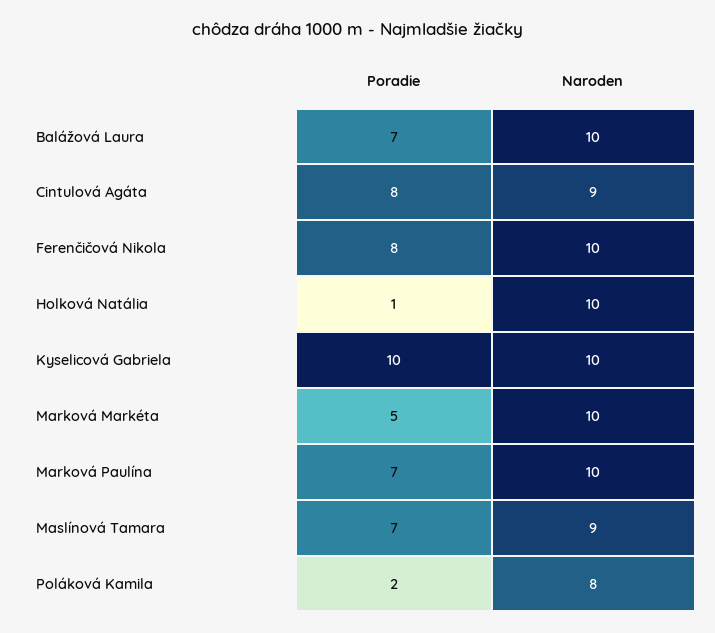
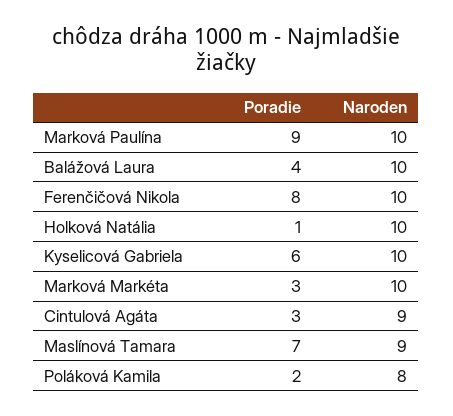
Poradie, Balážová Laura: 7 -> 4
Poradie, Cintulová Agáta: 8 -> 3
Poradie, Kyselicová Gabriela: 10 -> 6
Poradie, Marková Markéta: 5 -> 3
Poradie, Marková Paulína: 7 -> 9

